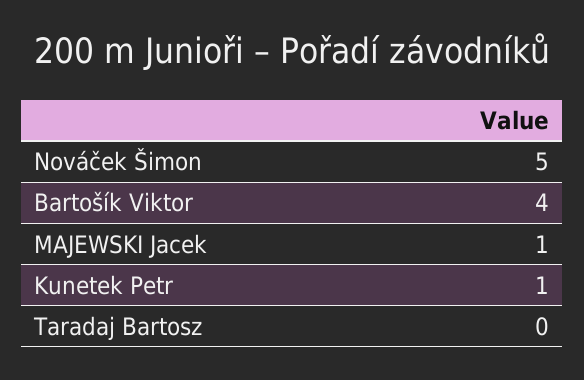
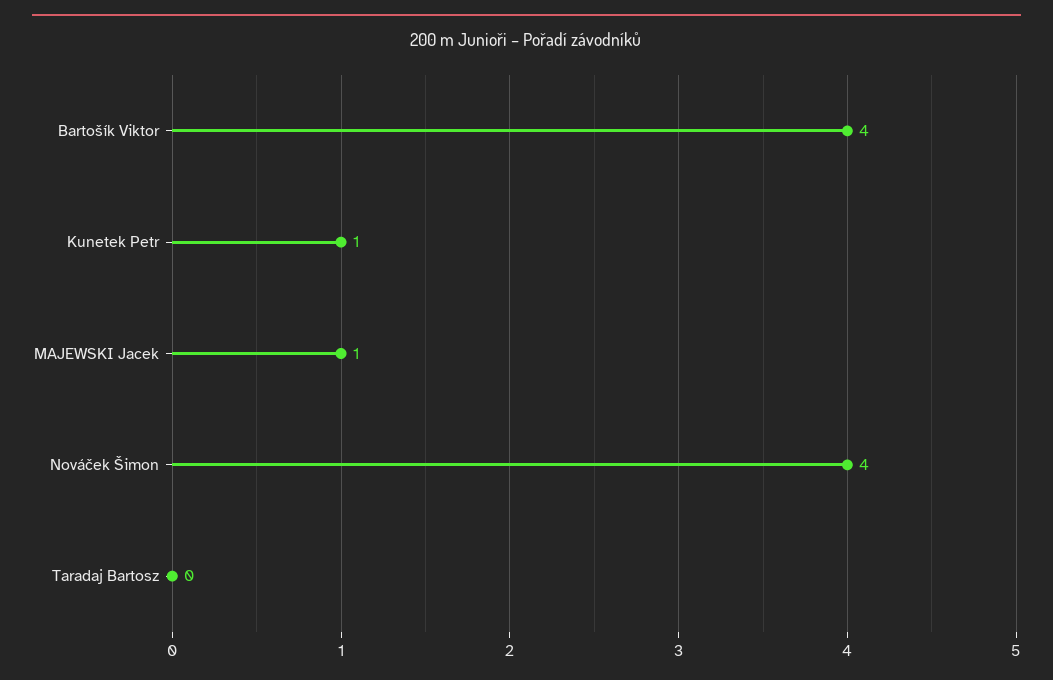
Nováček Šimon: 5 -> 4

